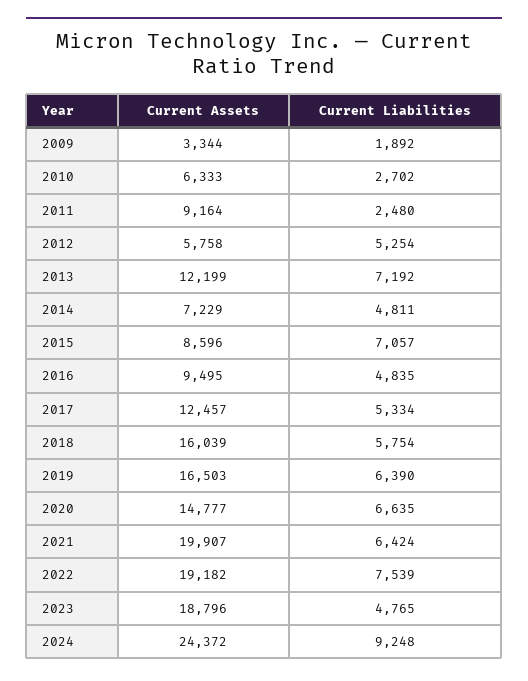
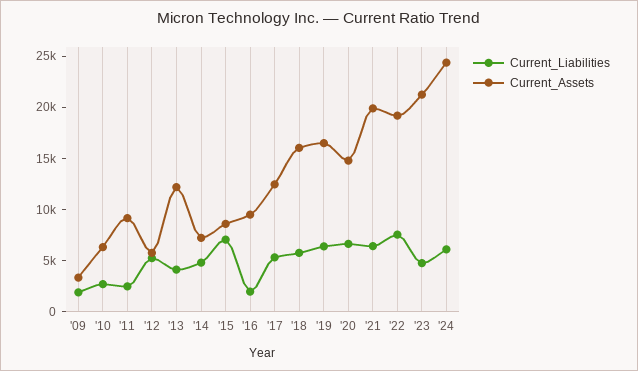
Current Liabilities, 2013: 7192 -> 4000
Current Liabilities, 2016: 4835 -> 2000
Current Assets, 2023: 18796 -> 21000
Current Liabilities, 2024: 9248 -> 6000

